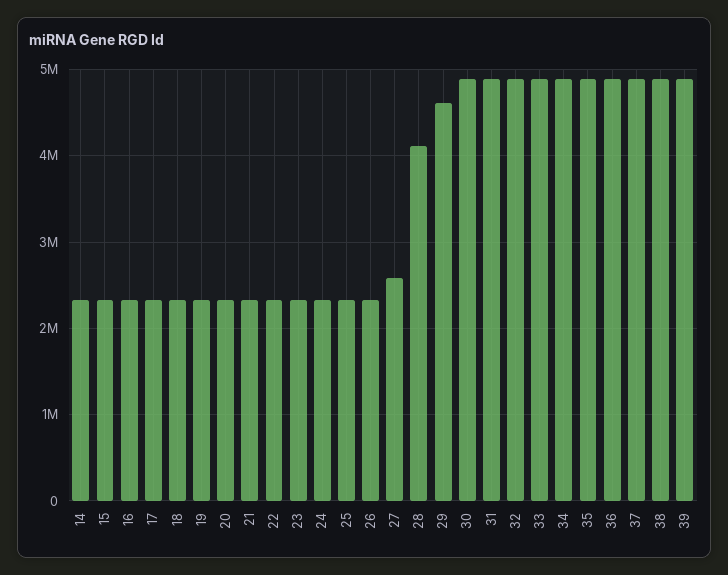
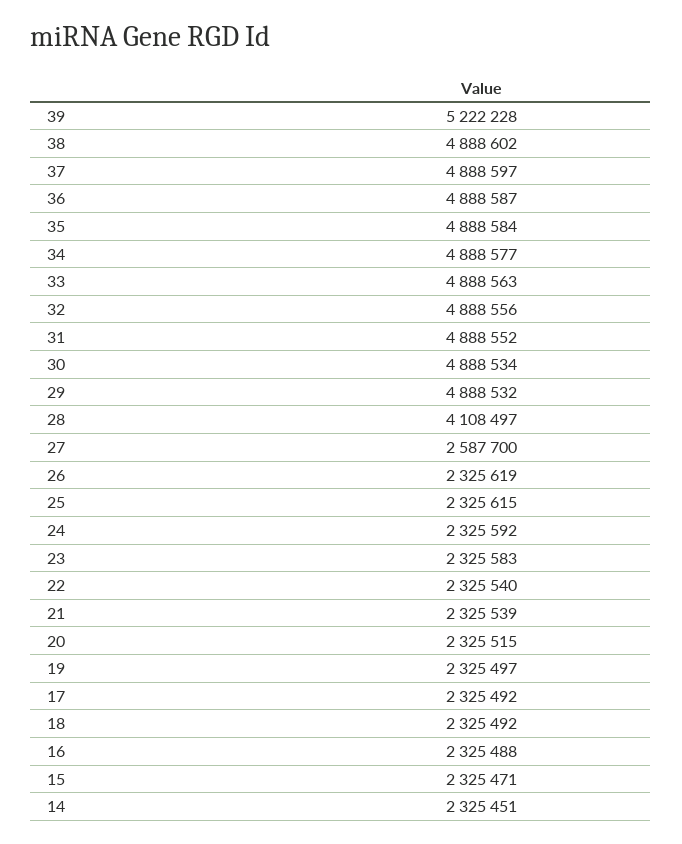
29: 4600000 -> 4888532
39: 4900000 -> 5222228

